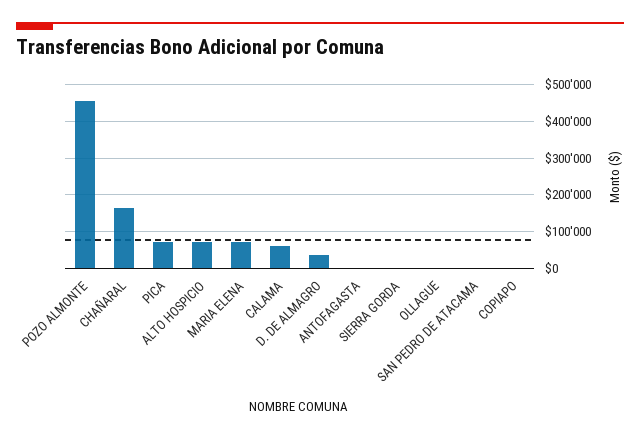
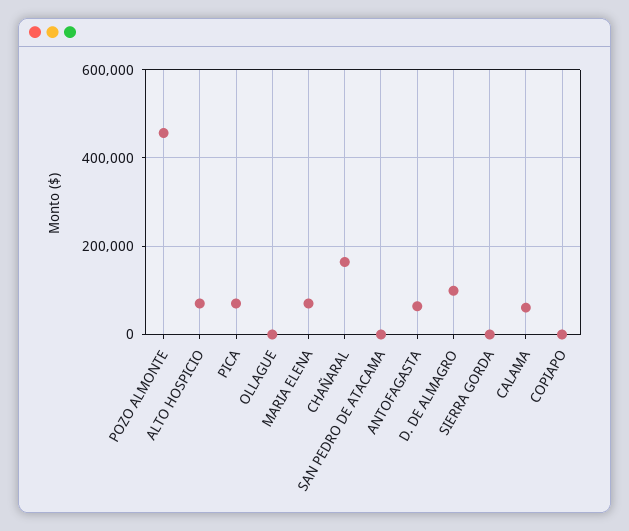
D. DE ALMAGRO: 40000 -> 100000
ANTOFAGASTA: 0 -> 60000

